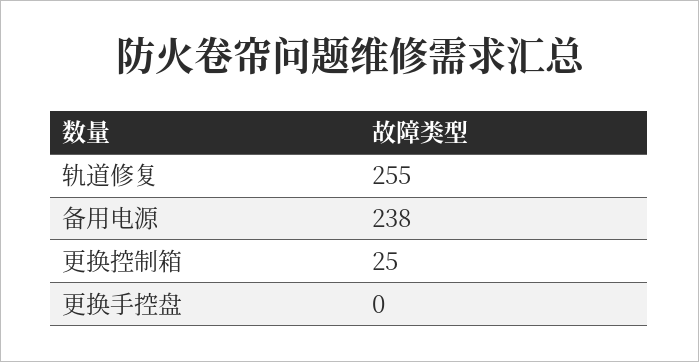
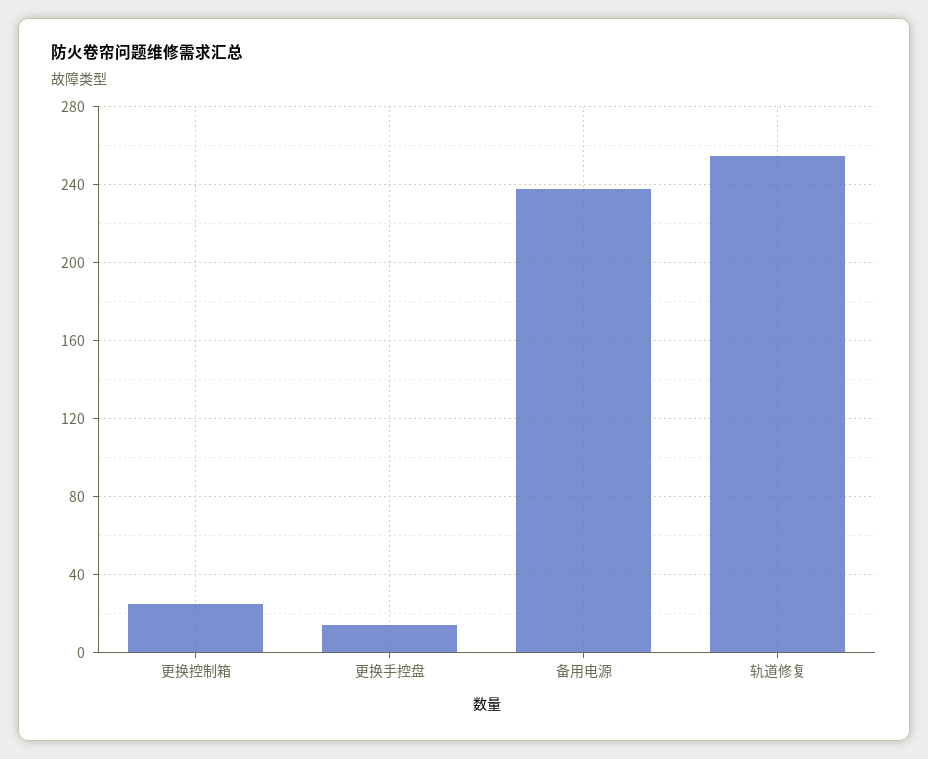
更换手控盘: 0 -> 15

